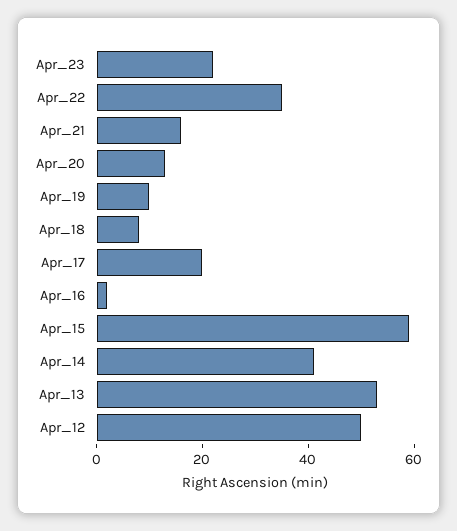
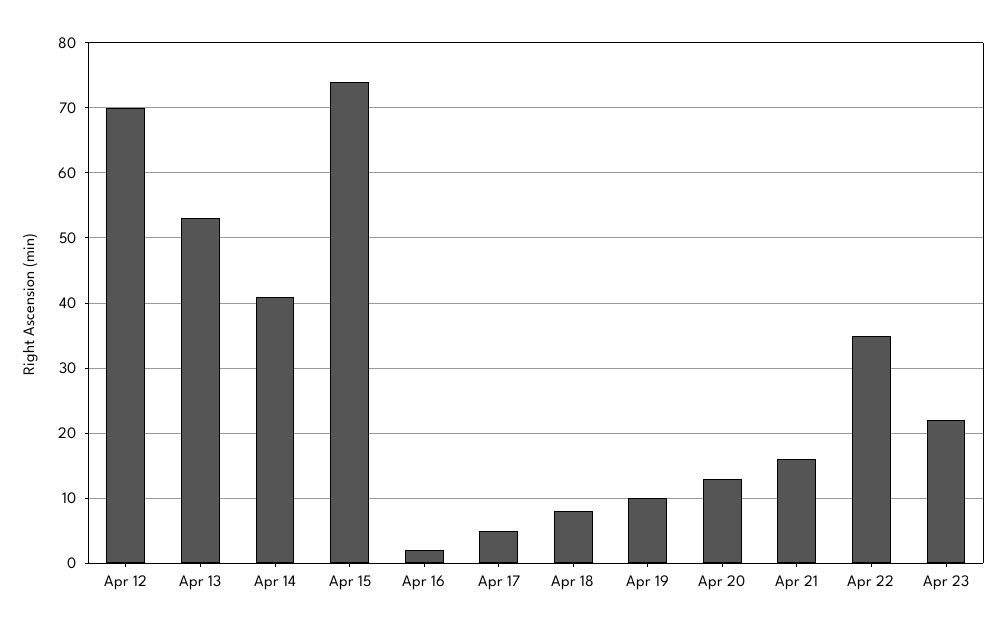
Apr_17: 20 -> 5
Apr_15: 60 -> 74
Apr_12: 50 -> 70

